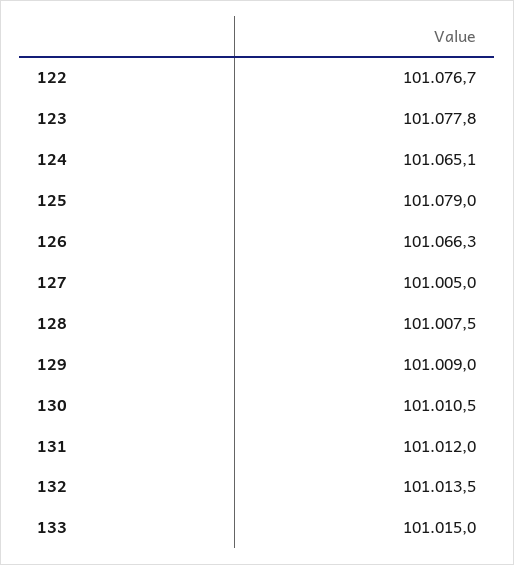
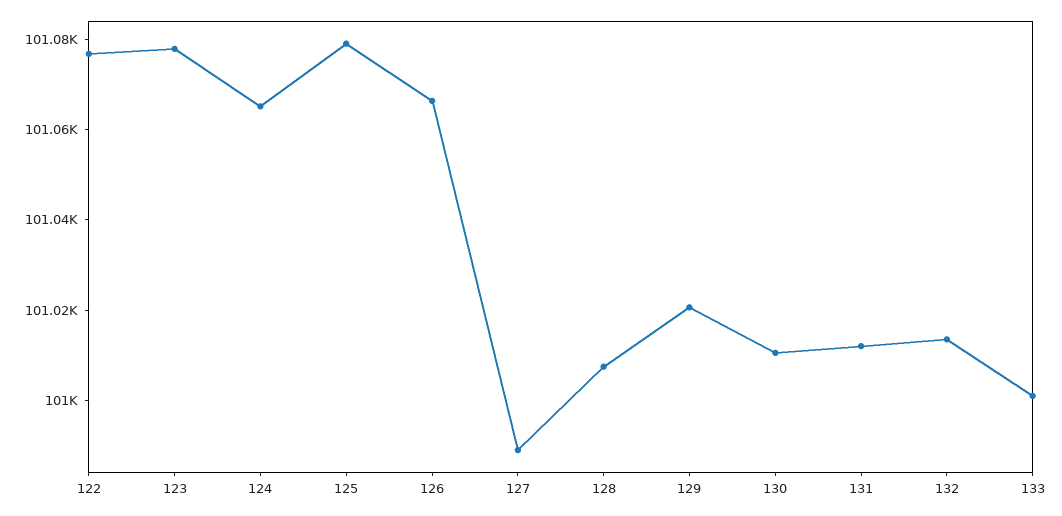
127: 101005 -> 100990
129: 101009 -> 101020
133: 101015 -> 101000

